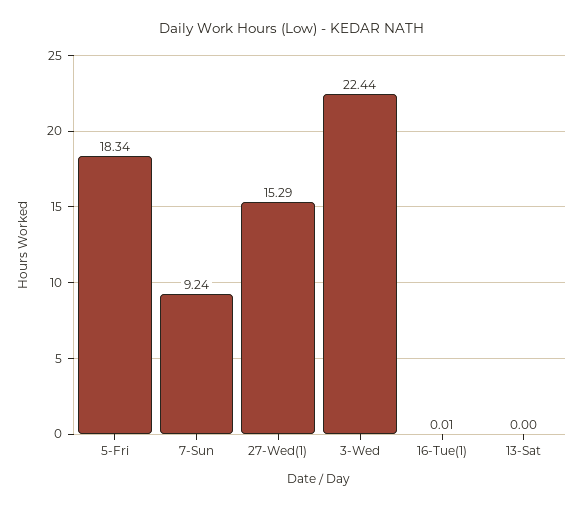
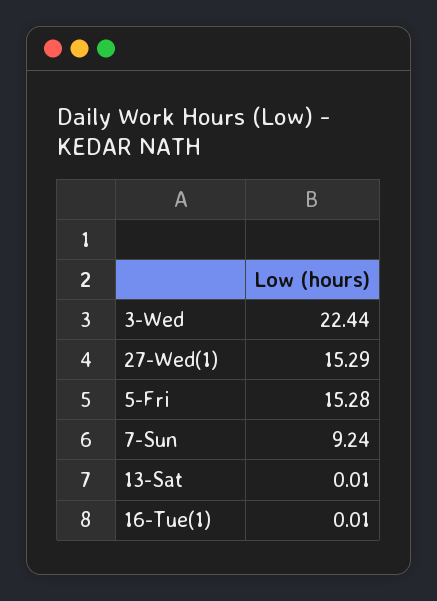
5-Fri: 18.34 -> 15.28
13-Sat: 0 -> 0.01

